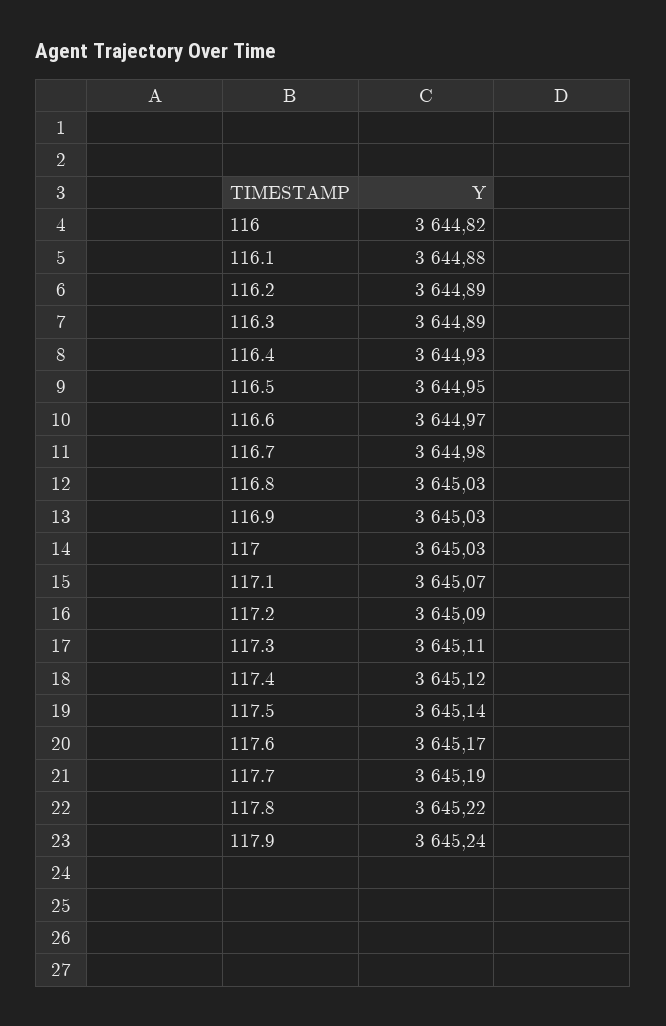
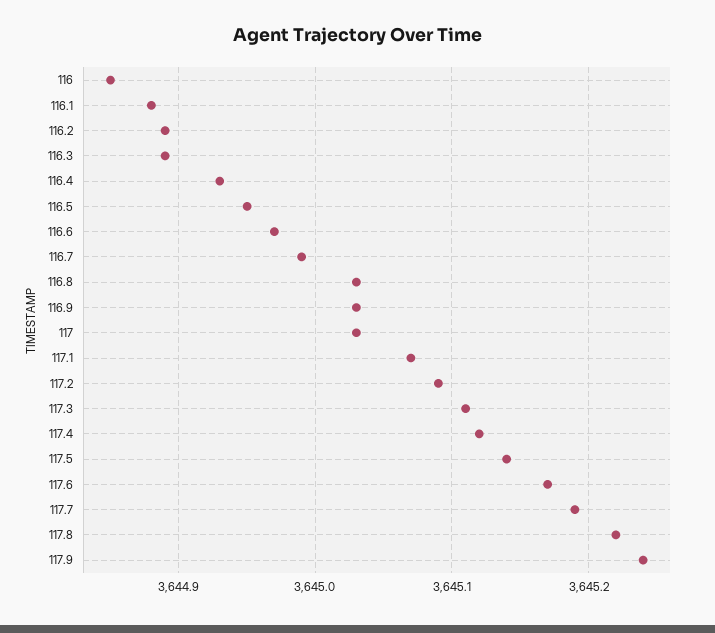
116: 3644.82 -> 3644.85
116.7: 3644.98 -> 3644.99

